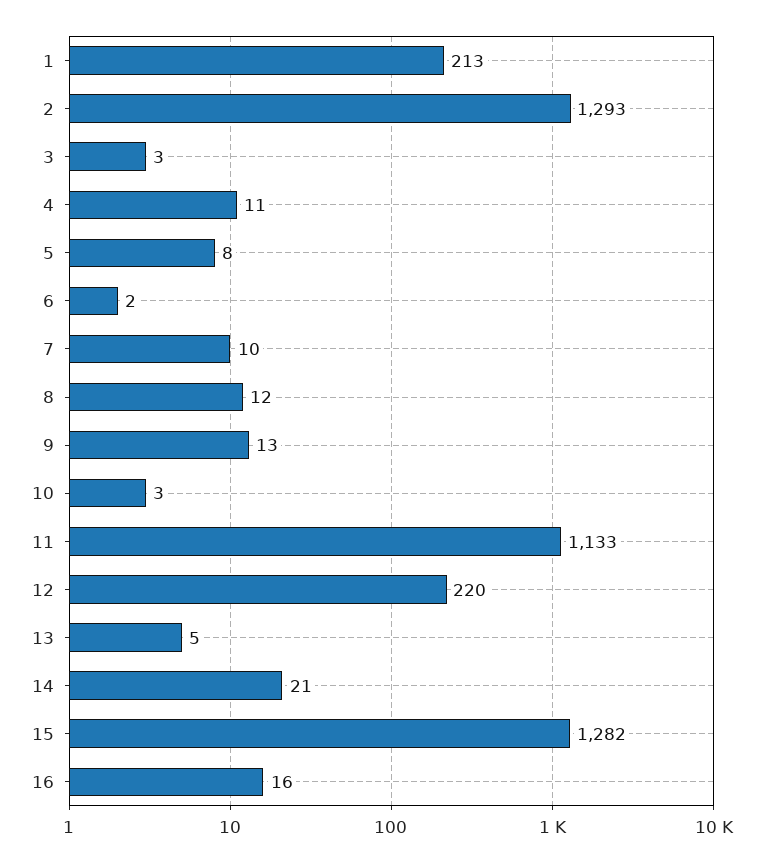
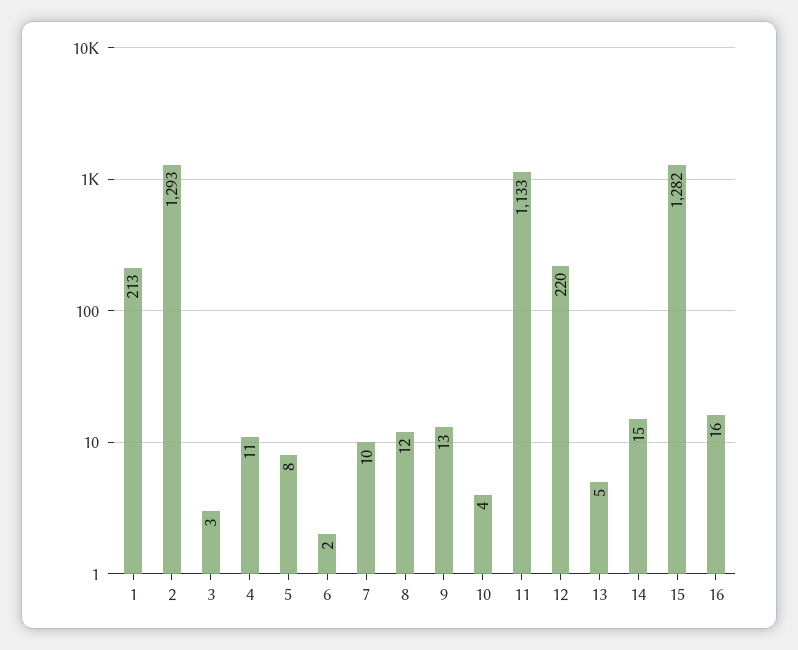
10: 3 -> 4
14: 21 -> 15

